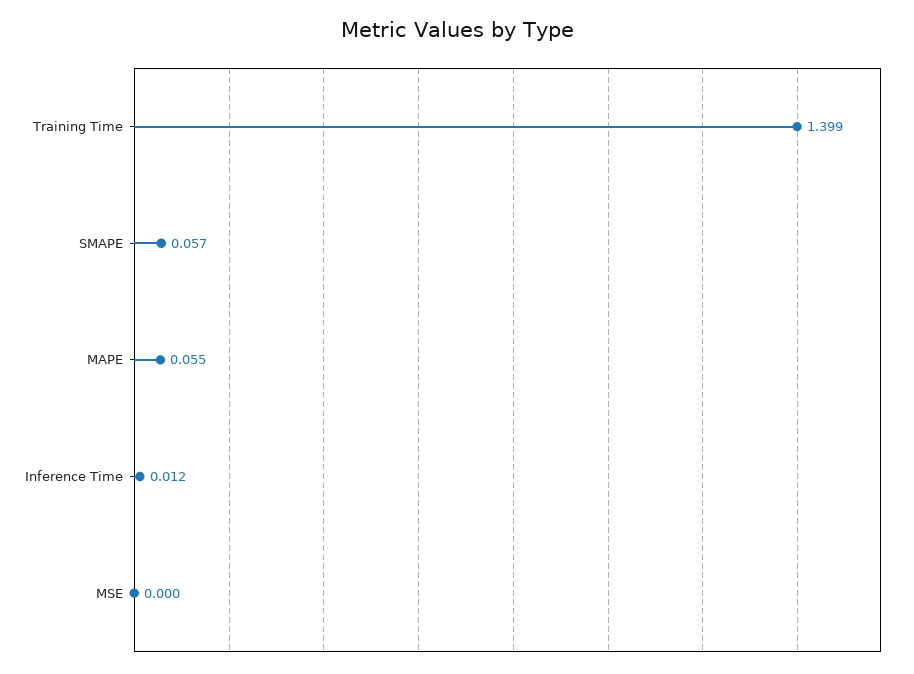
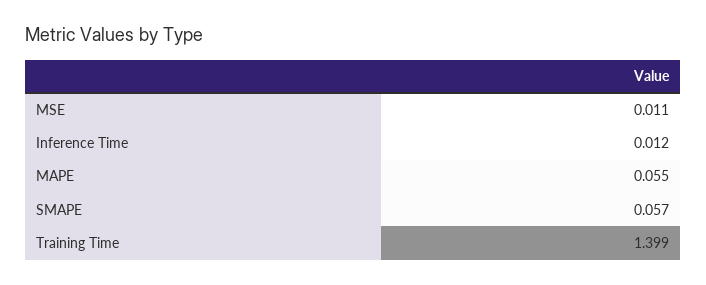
MSE: 0 -> 0.011

